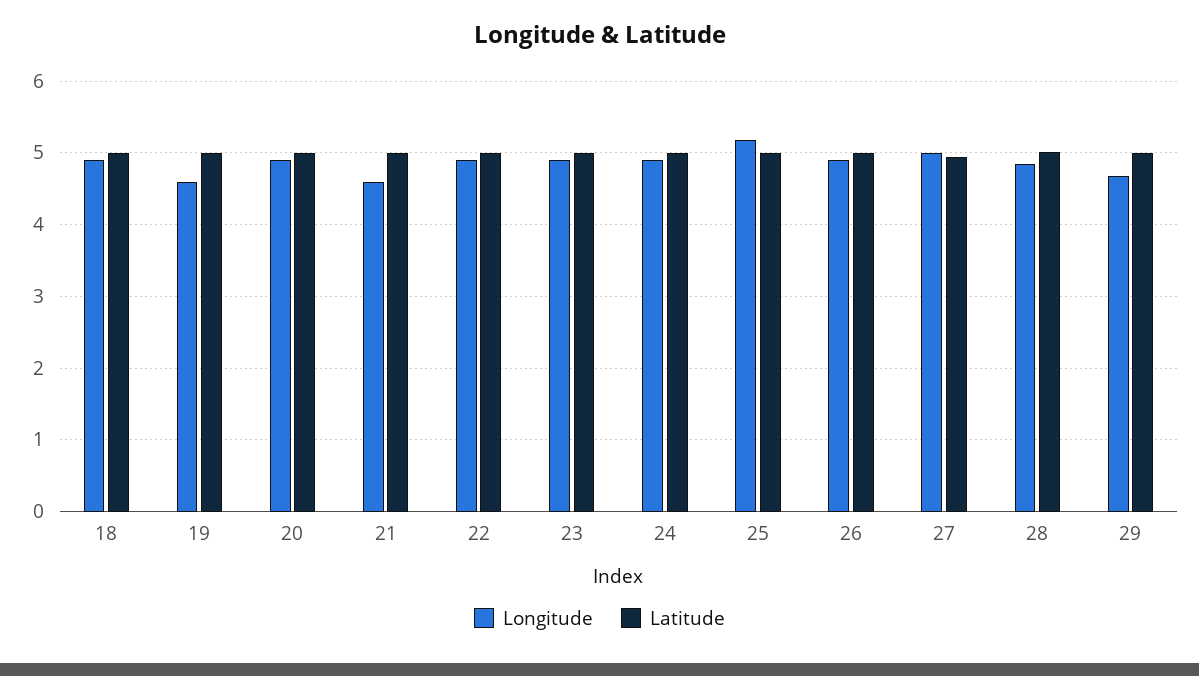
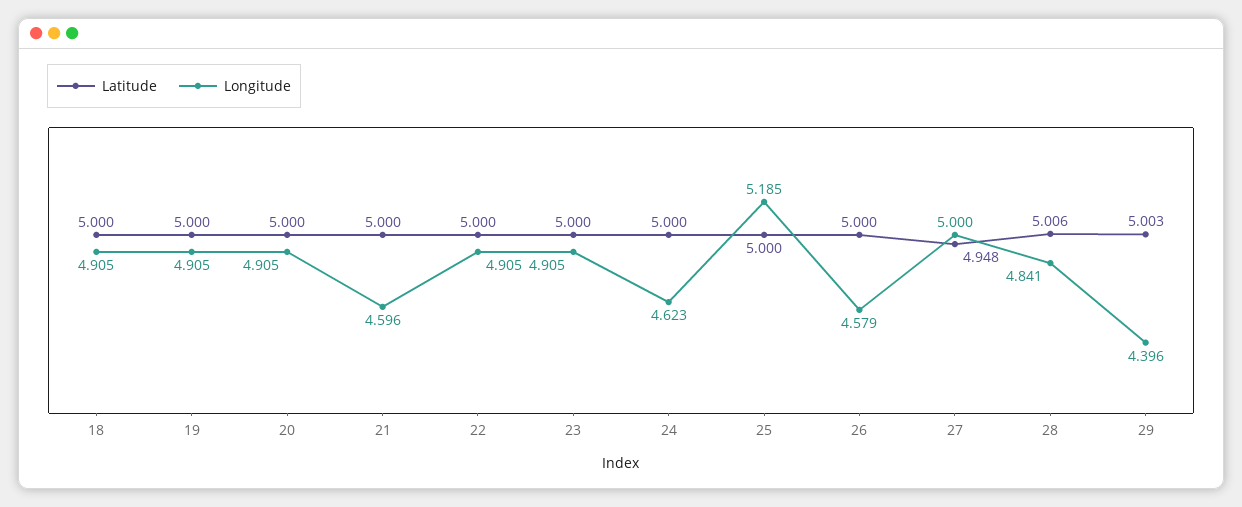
Longitude, 19: 4.6 -> 4.905
Longitude, 24: 4.9 -> 4.623
Longitude, 26: 4.9 -> 4.579
Longitude, 29: 4.7 -> 4.396

